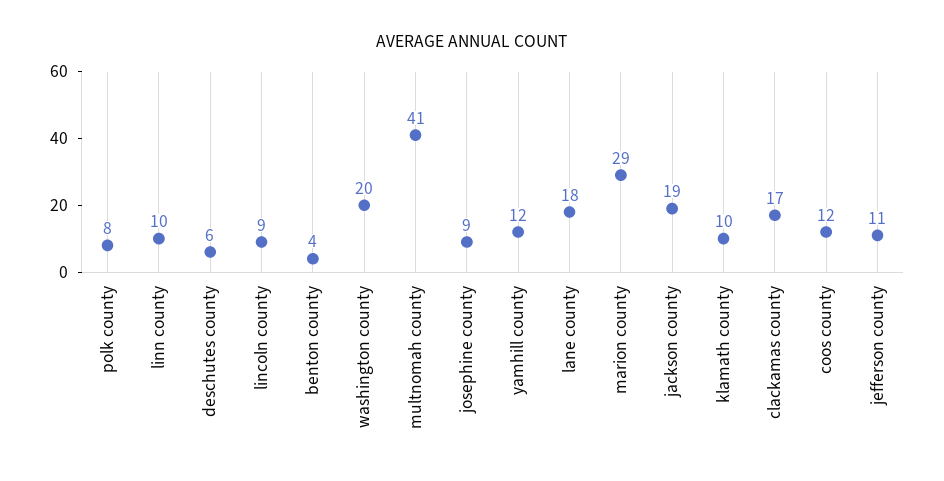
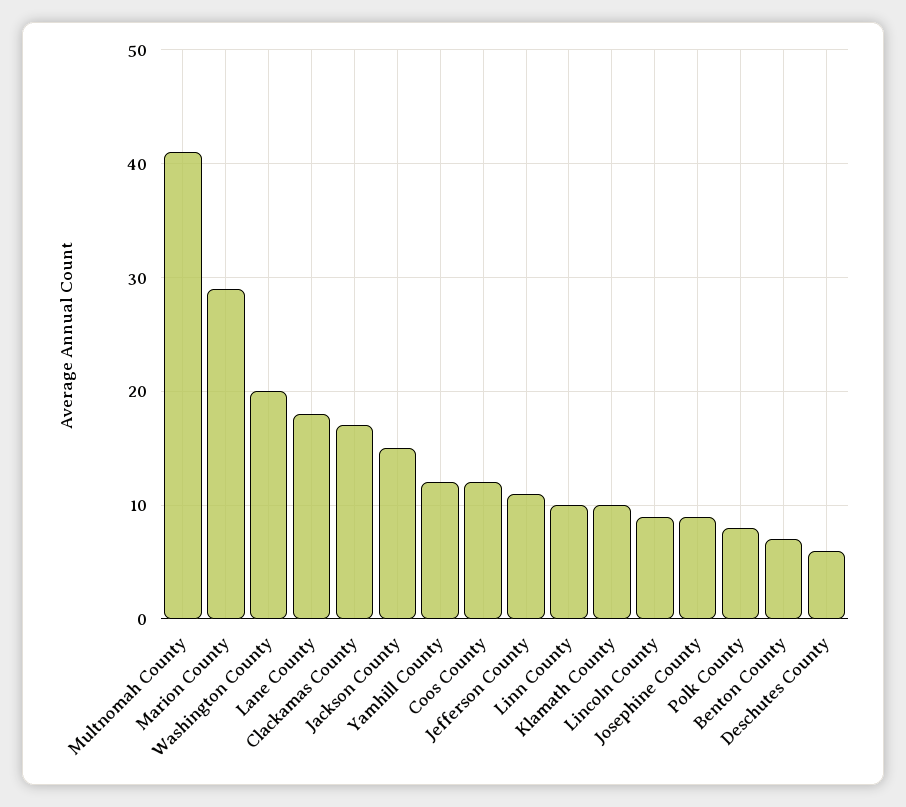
benton county: 4 -> 7
jackson county: 19 -> 15

